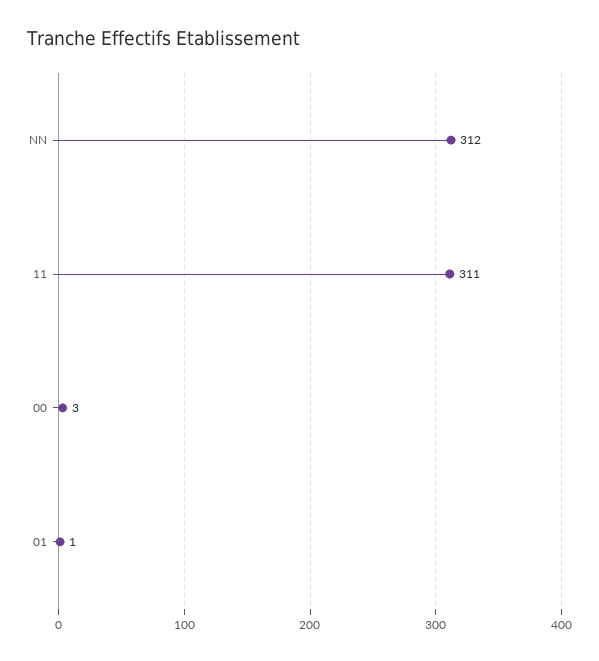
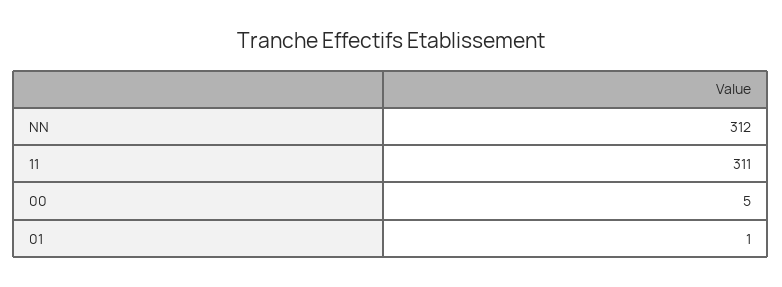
00: 3 -> 5

